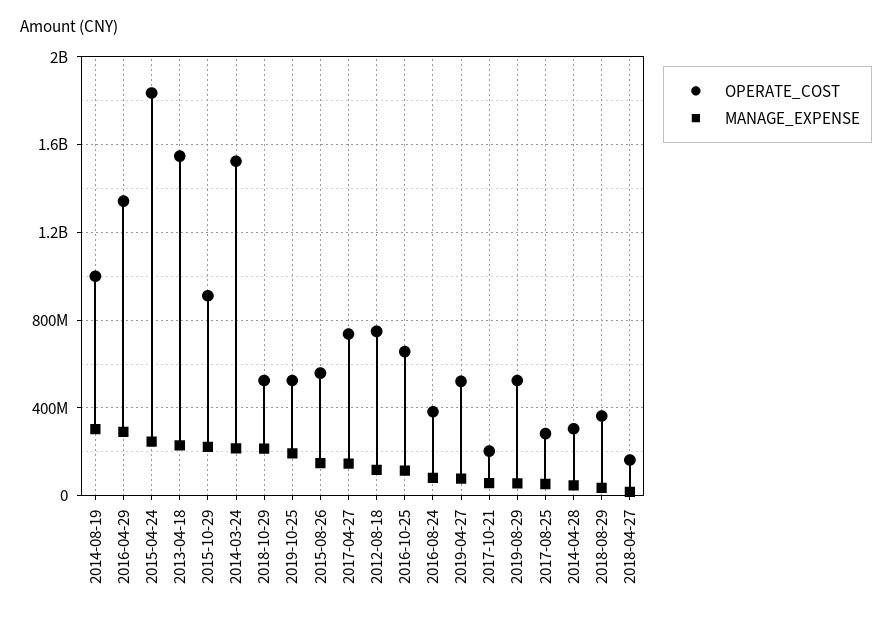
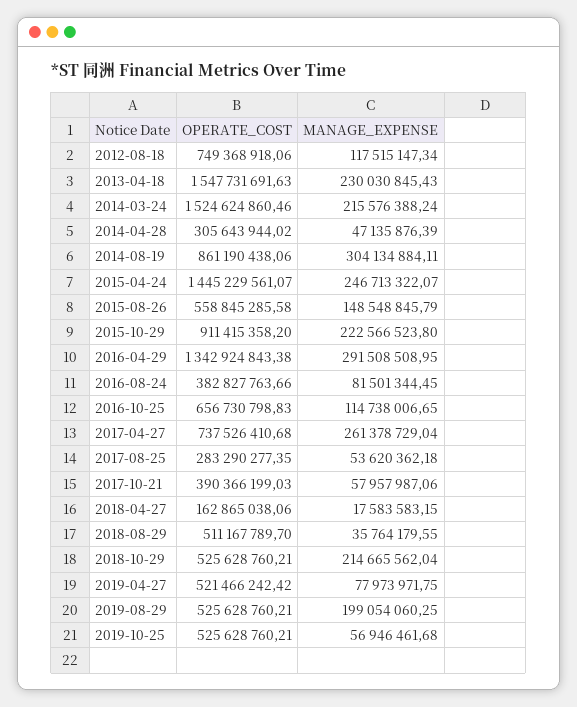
OPERATE_COST, 2014-08-19: 1000000000 -> 861190438.06
OPERATE_COST, 2015-04-24: 1850000000 -> 1445229561.07
MANAGE_EXPENSE, 2019-10-25: 200000000 -> 56946461.68
MANAGE_EXPENSE, 2017-04-27: 150000000 -> 261378729.04
OPERATE_COST, 2017-10-21: 200000000 -> 390366199.03
MANAGE_EXPENSE, 2019-08-29: 50000000 -> 199054060.25
OPERATE_COST, 2018-08-29: 350000000 -> 511167789.7

